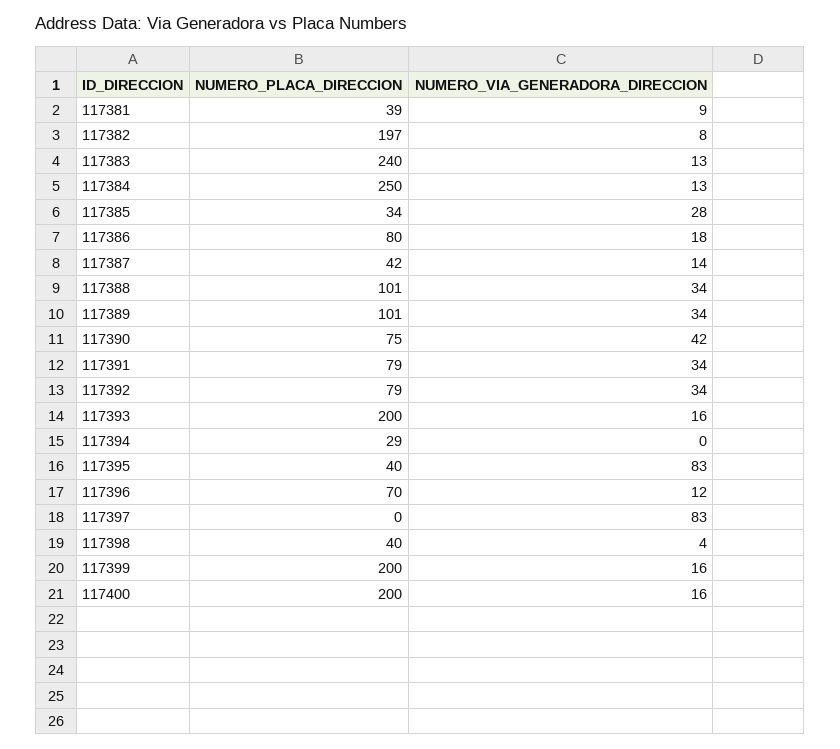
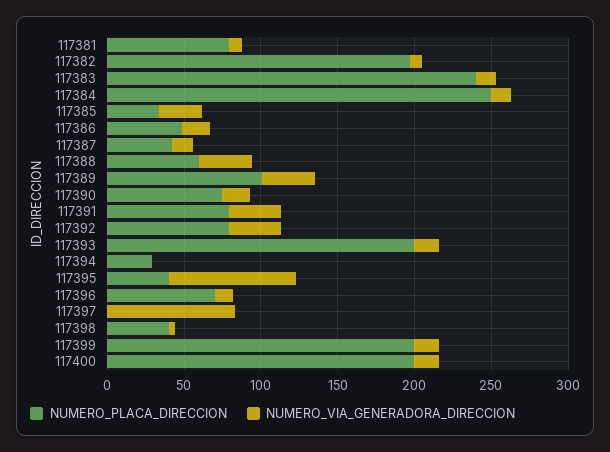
NUMERO_PLACA_DIRECCION, 117381: 39 -> 80
NUMERO_PLACA_DIRECCION, 117386: 80 -> 50
NUMERO_PLACA_DIRECCION, 117388: 101 -> 60
NUMERO_VIA_GENERADORA_DIRECCION, 117390: 42 -> 20

